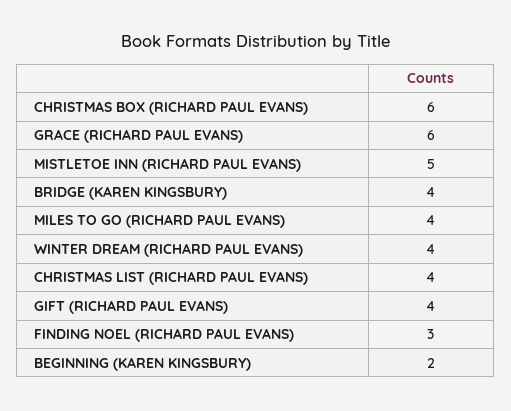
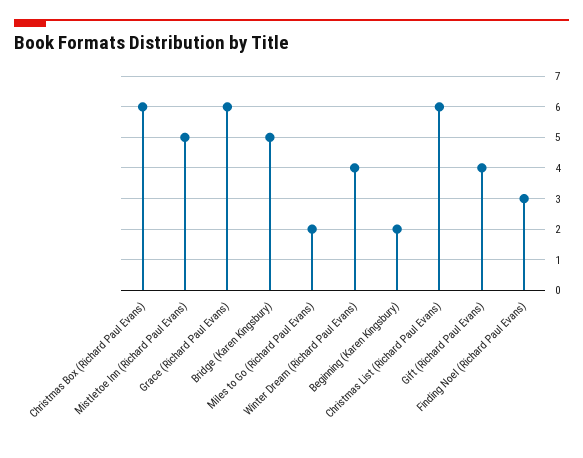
BRIDGE (KAREN KINGSBURY): 4 -> 5
MILES TO GO (RICHARD PAUL EVANS): 4 -> 2
CHRISTMAS LIST (RICHARD PAUL EVANS): 4 -> 6

